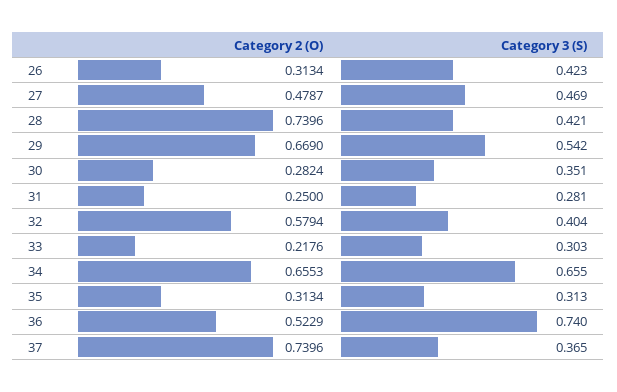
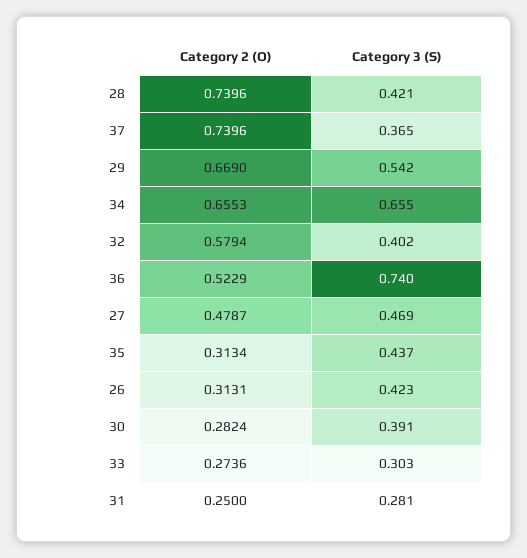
Category 2 (O), 26: 0.3134 -> 0.3131
Category 3 (S), 30: 0.351 -> 0.391
Category 3 (S), 32: 0.404 -> 0.402
Category 2 (O), 33: 0.2176 -> 0.2736
Category 3 (S), 35: 0.313 -> 0.437

